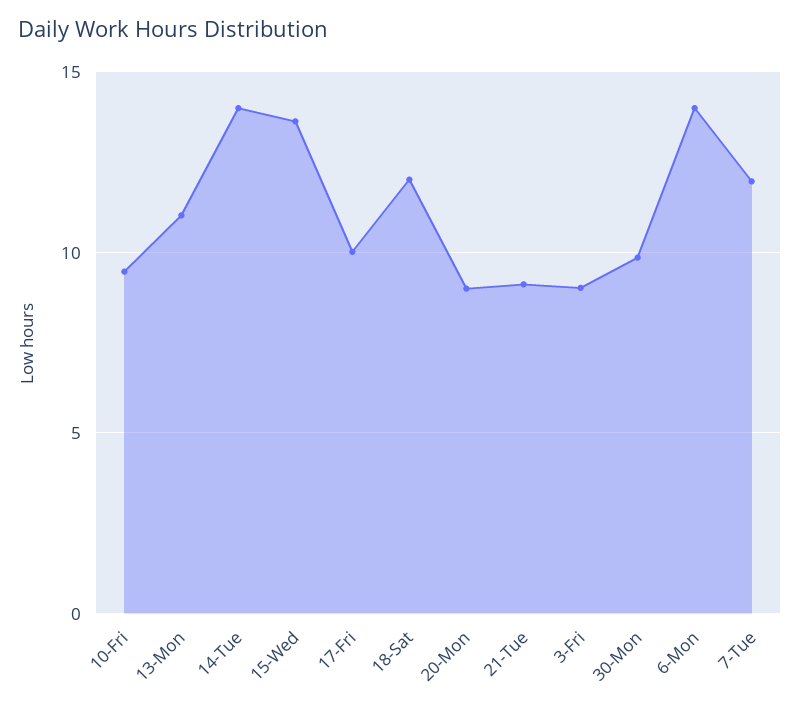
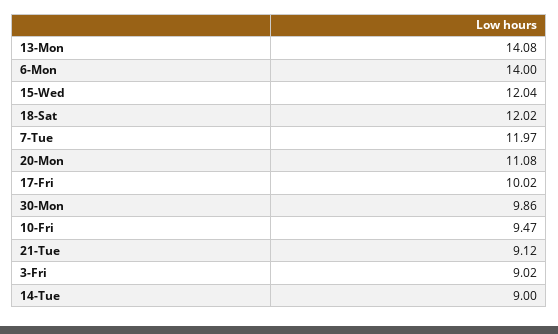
13-Mon: 11 -> 14.08
14-Tue: 14 -> 9
15-Wed: 13.5 -> 12.04
20-Mon: 9 -> 11.08

